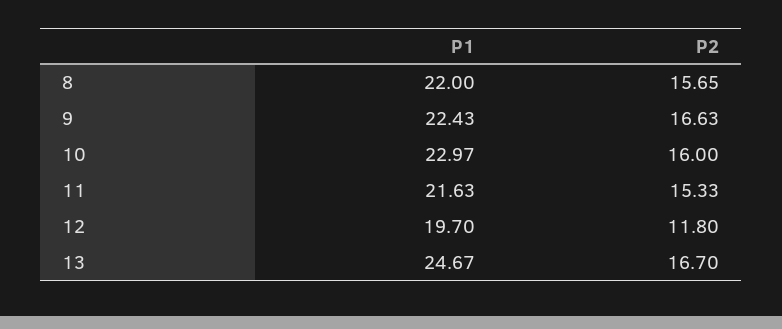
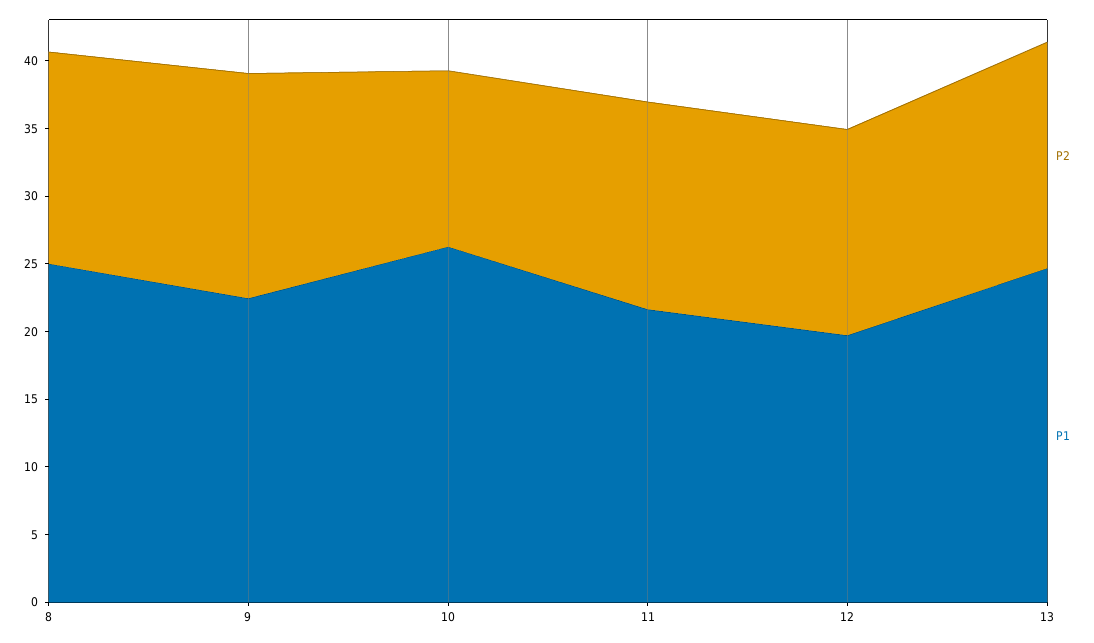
P1, 8: 22 -> 25
P1, 10: 22.97 -> 26
P2, 10: 16 -> 13
P2, 12: 11.8 -> 15

